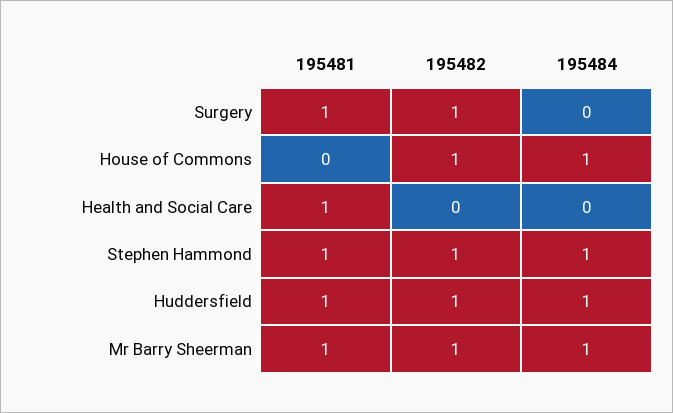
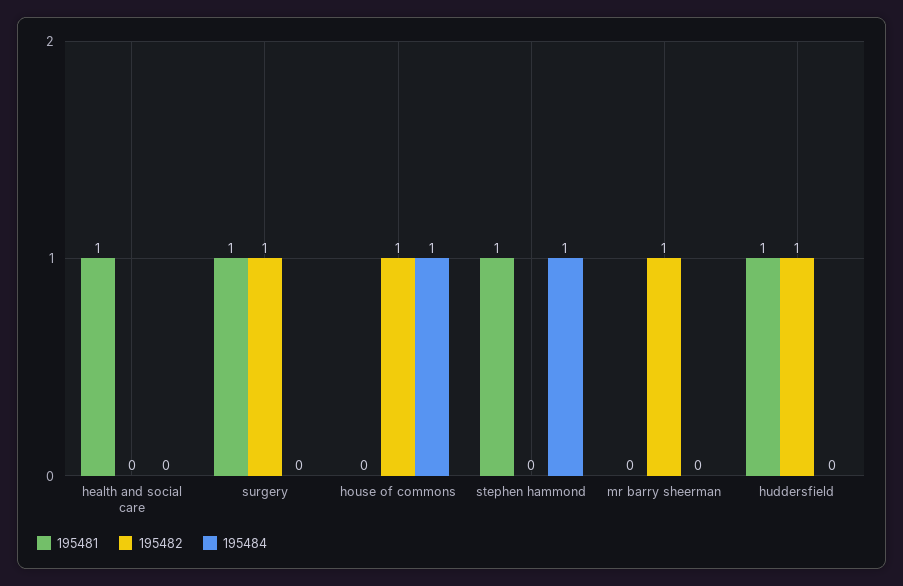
195482, Stephen Hammond: 1 -> 0
195484, Huddersfield: 1 -> 0
195481, Mr Barry Sheerman: 1 -> 0
195484, Mr Barry Sheerman: 1 -> 0

